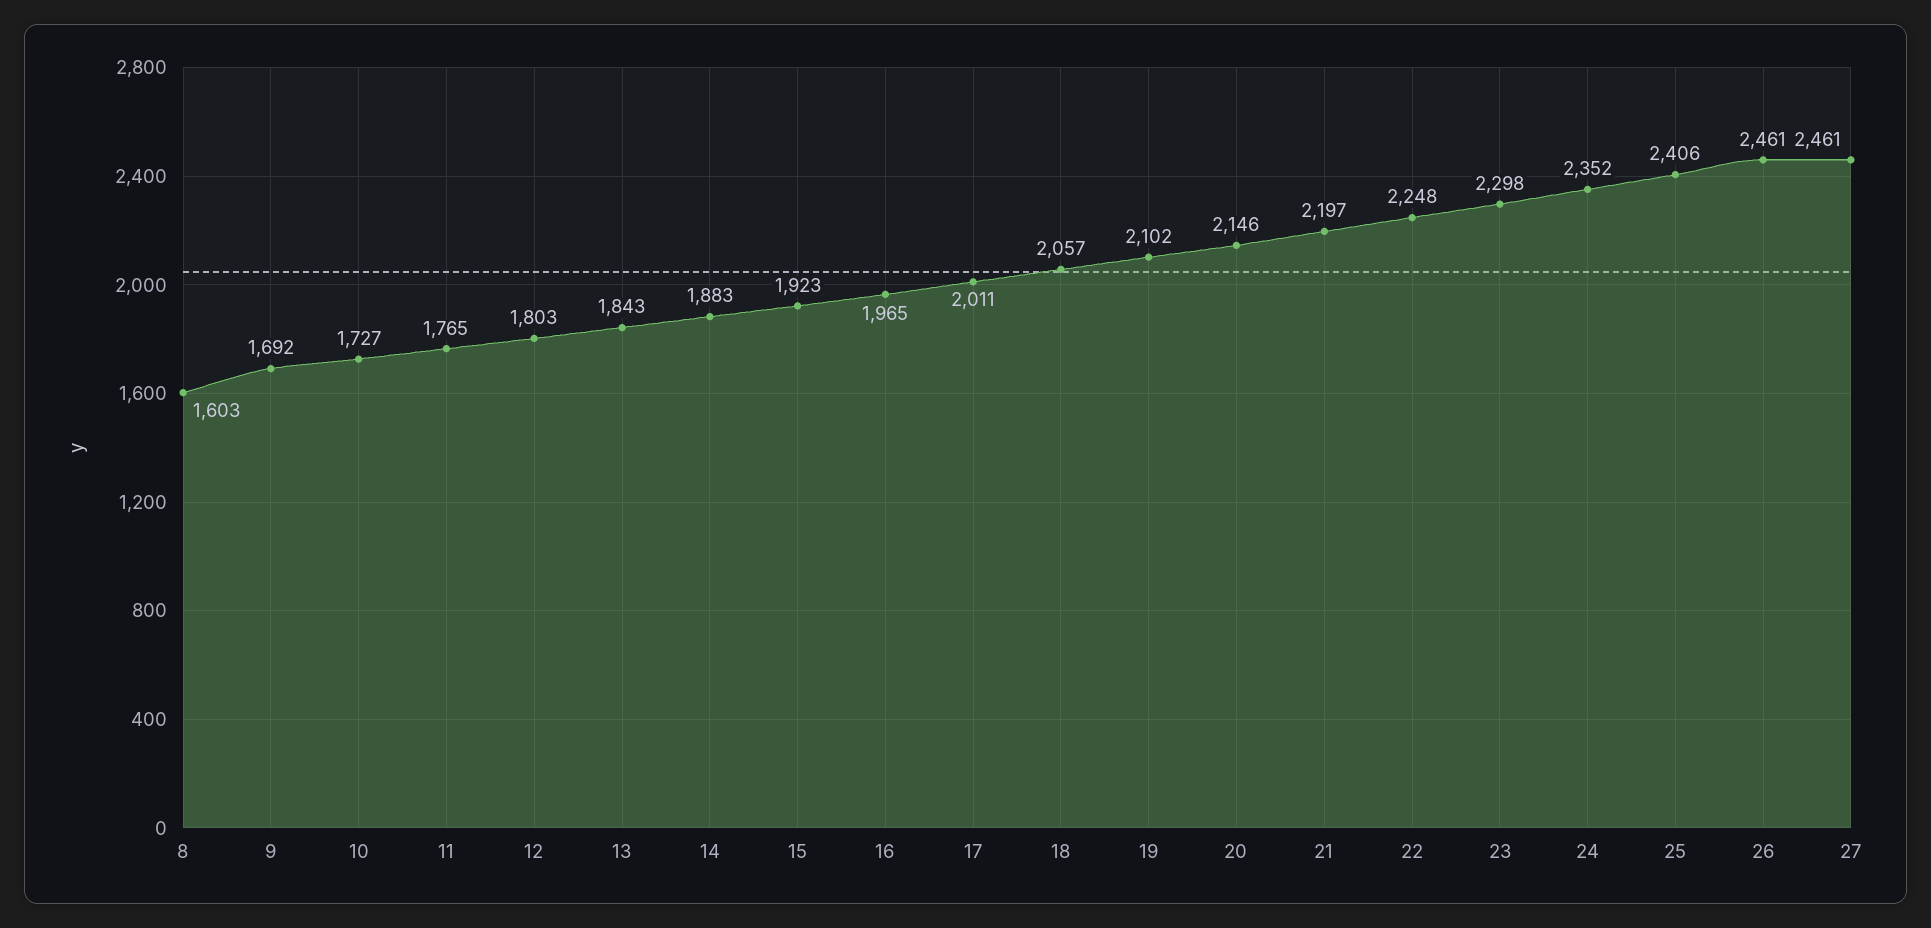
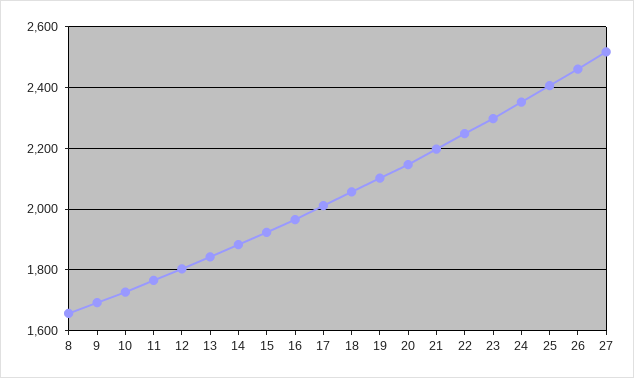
8: 1603 -> 1660
27: 2461 -> 2520

